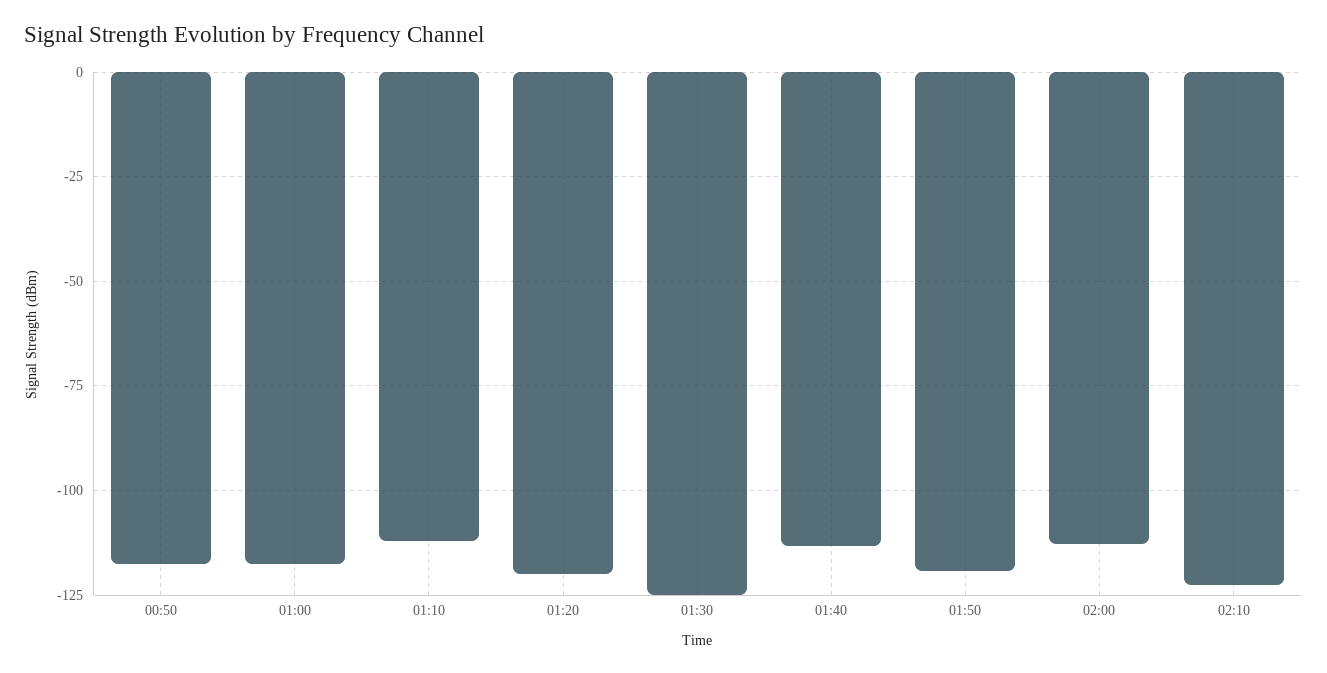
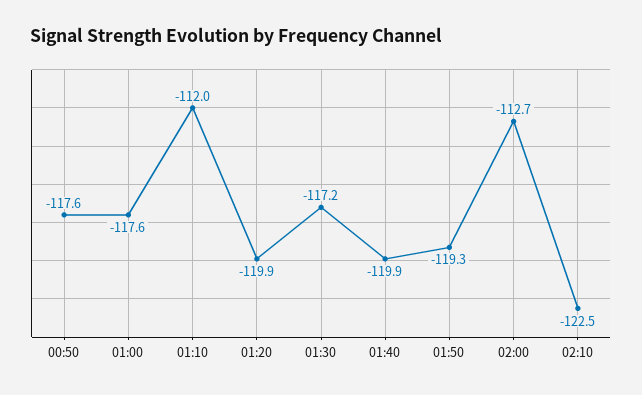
01:30: -125 -> -117.2
01:40: -112.5 -> -119.9

